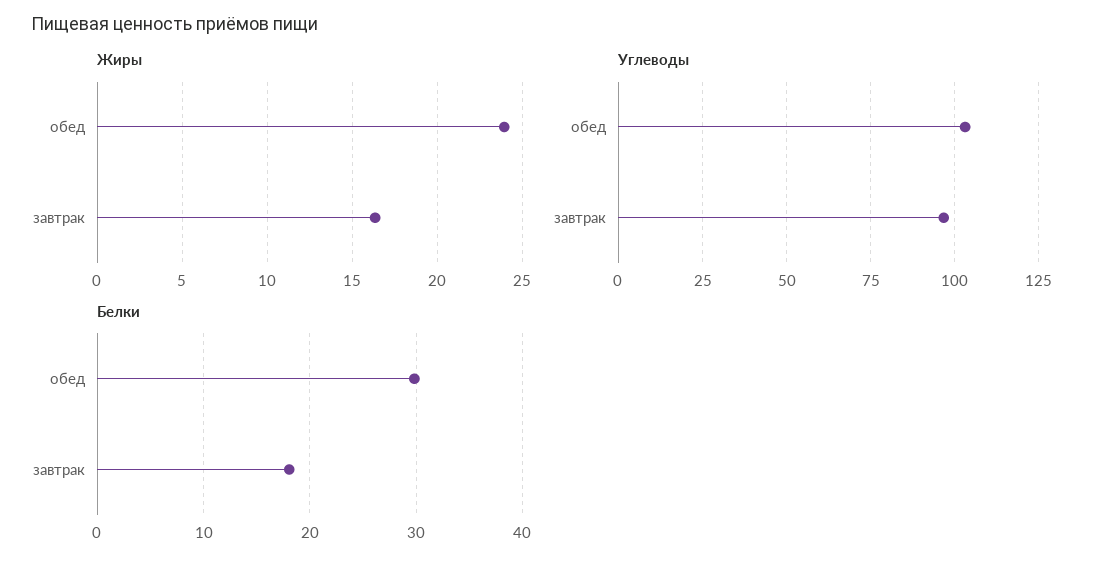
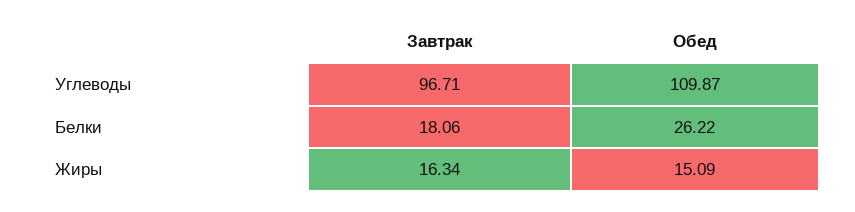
Жиры, обед: 24 -> 15.09
Углеводы, обед: 102.5 -> 109.87
Белки, обед: 30 -> 26.22

